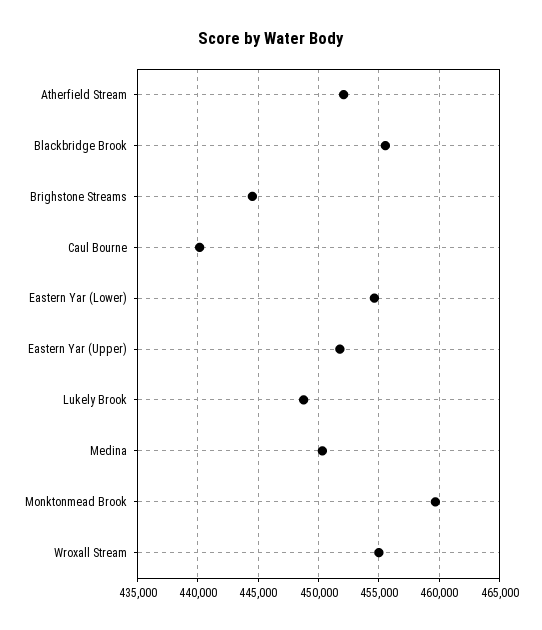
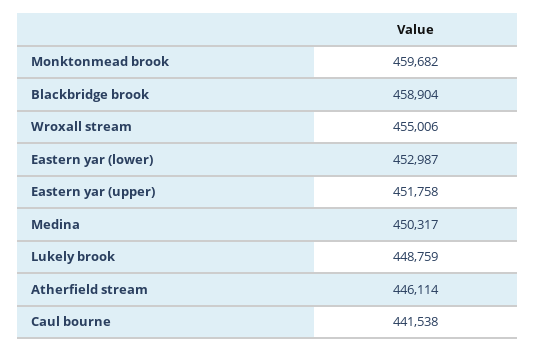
Atherfield Stream: 452000 -> 446114
Blackbridge Brook: 455500 -> 458904
Brighstone Streams: 444500 -> none
Caul Bourne: 440000 -> 441538
Eastern Yar (Lower): 454500 -> 452987

